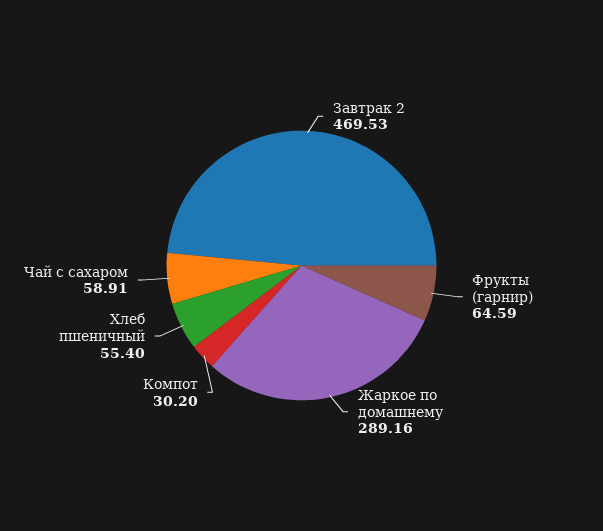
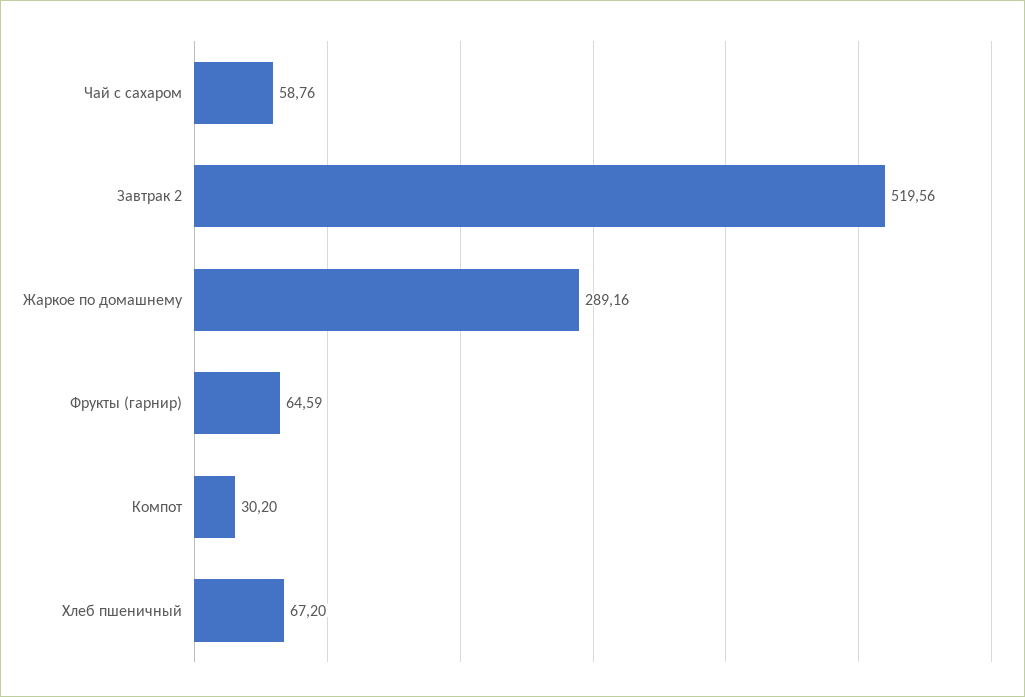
Завтрак 2: 469.53 -> 519.56
Хлеб пшеничный: 55.4 -> 67.2
Чай с сахаром: 58.91 -> 58.76

